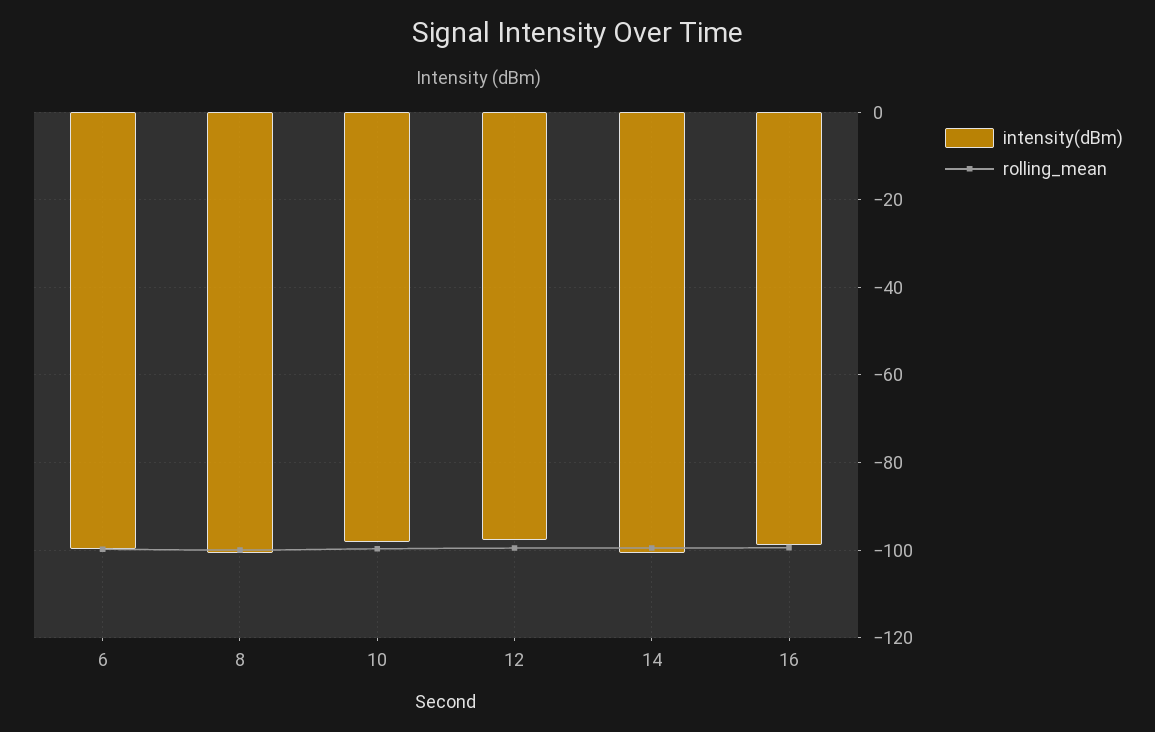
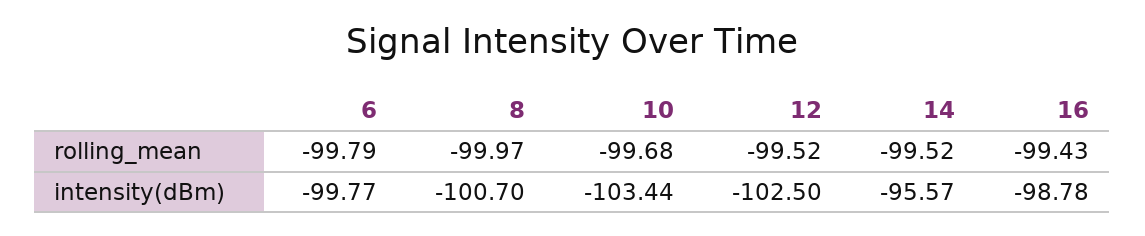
intensity(dBm), 10: -98 -> -103.44
intensity(dBm), 12: -98 -> -102.5
intensity(dBm), 14: -100 -> -95.57

